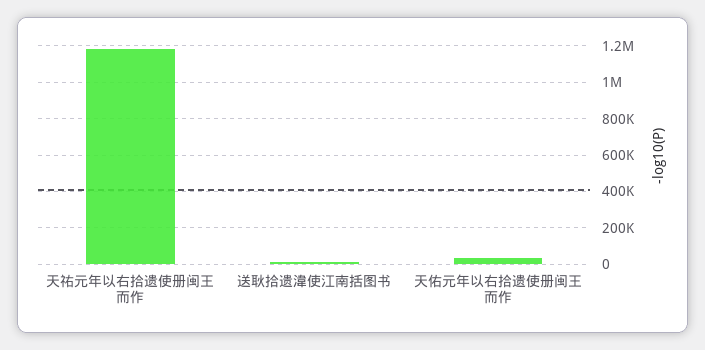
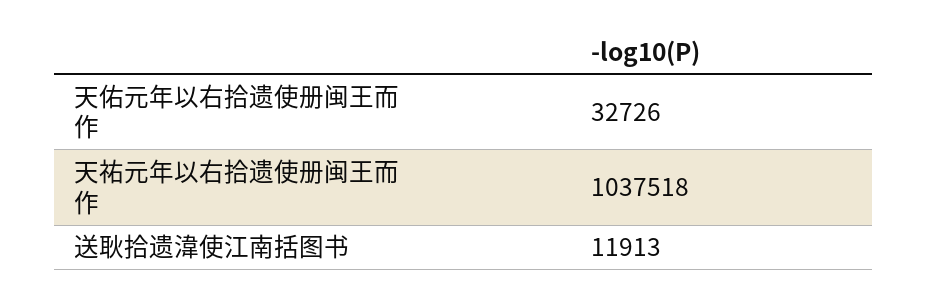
天祐元年以右拾遗使册闽王而作: 1200000 -> 1037518

